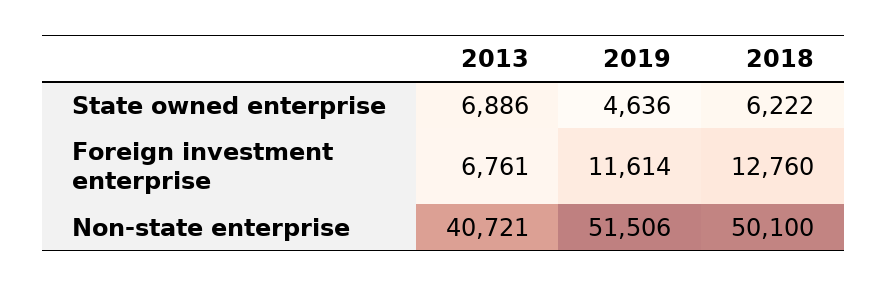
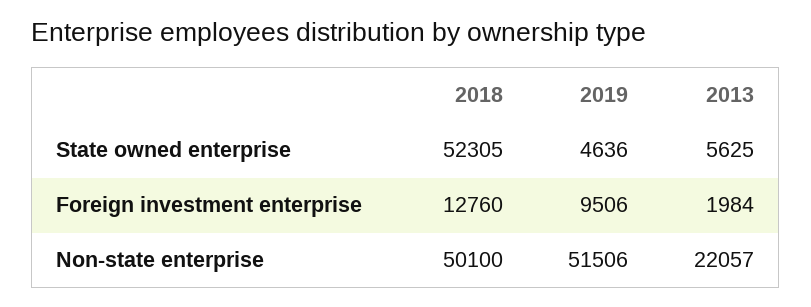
2013, State owned enterprise: 6886 -> 5625
2018, State owned enterprise: 6222 -> 52305
2013, Foreign investment enterprise: 6761 -> 1984
2019, Foreign investment enterprise: 11614 -> 9506
2013, Non-state enterprise: 40721 -> 22057

